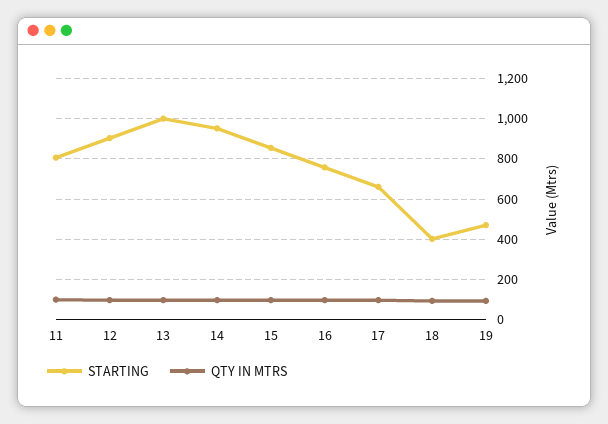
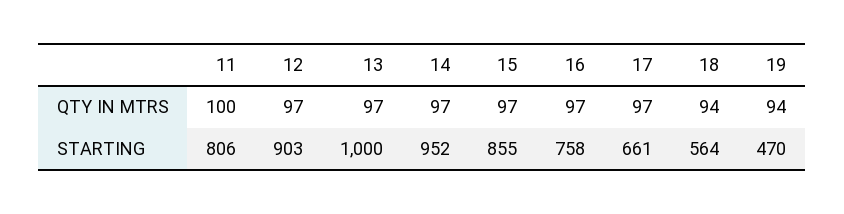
STARTING, 18: 400 -> 564

